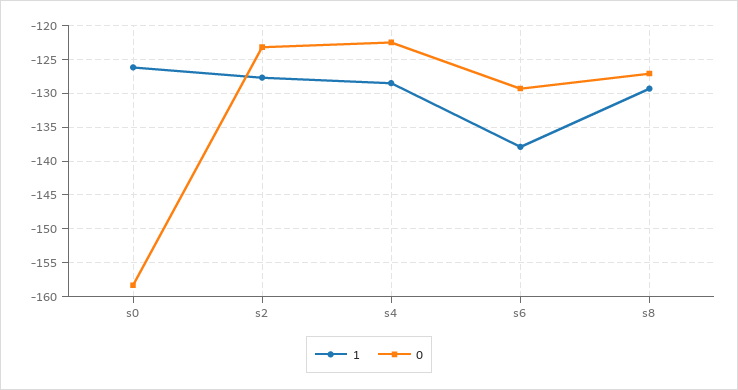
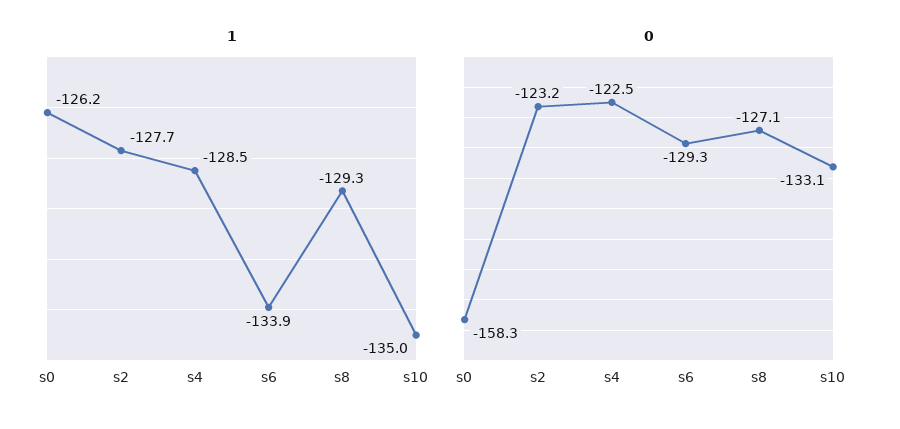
1, s6: -138 -> -133.9
1, s10: none -> -135
0, s10: none -> -133.1

